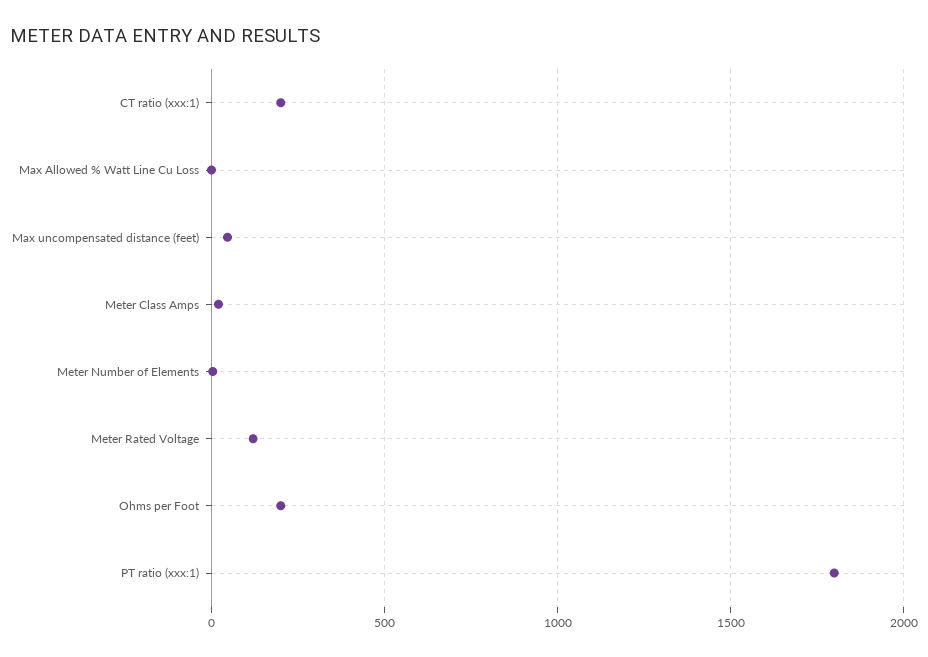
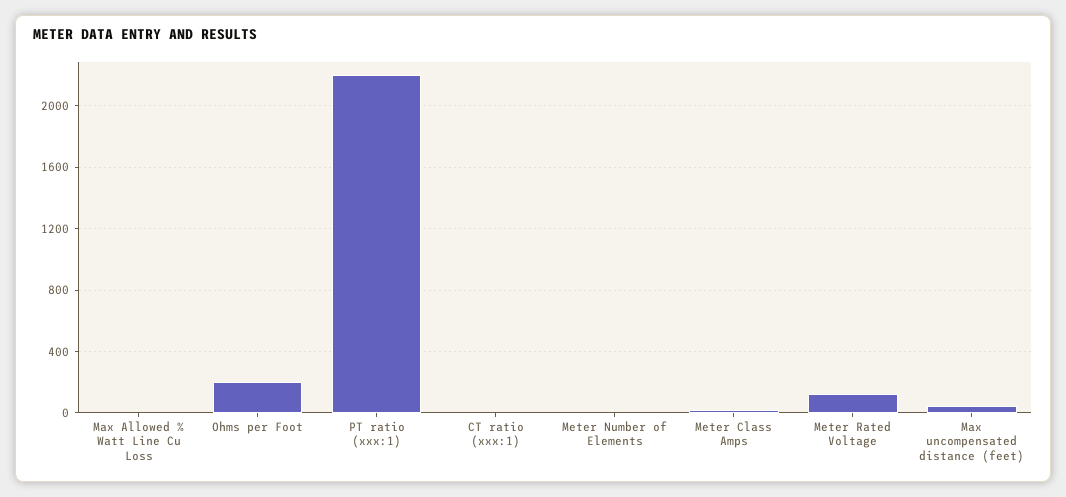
CT ratio (xxx:1): 200 -> 0
PT ratio (xxx:1): 1800 -> 2200

